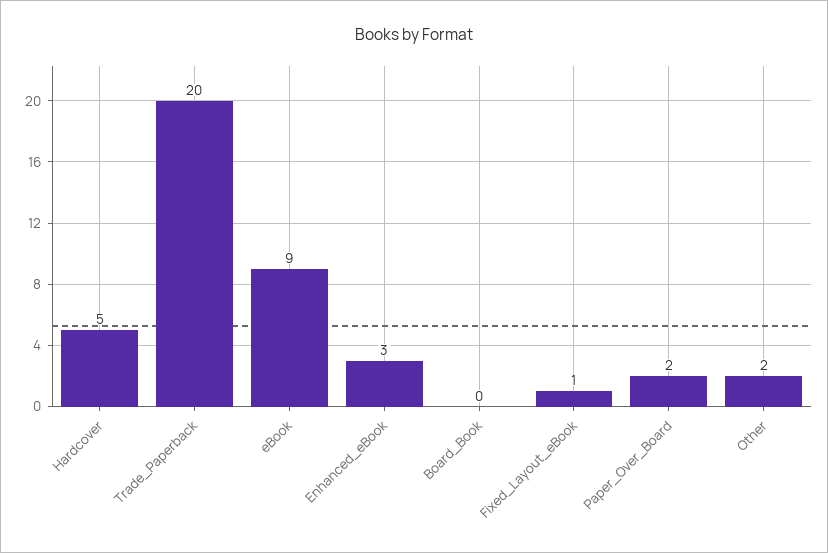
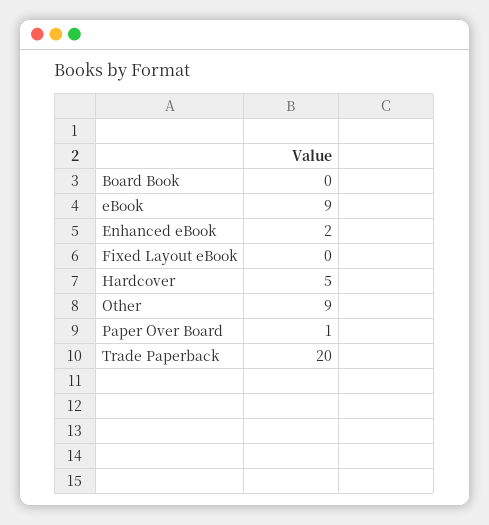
Enhanced_eBook: 3 -> 2
Fixed_Layout_eBook: 1 -> 0
Paper_Over_Board: 2 -> 1
Other: 2 -> 9

